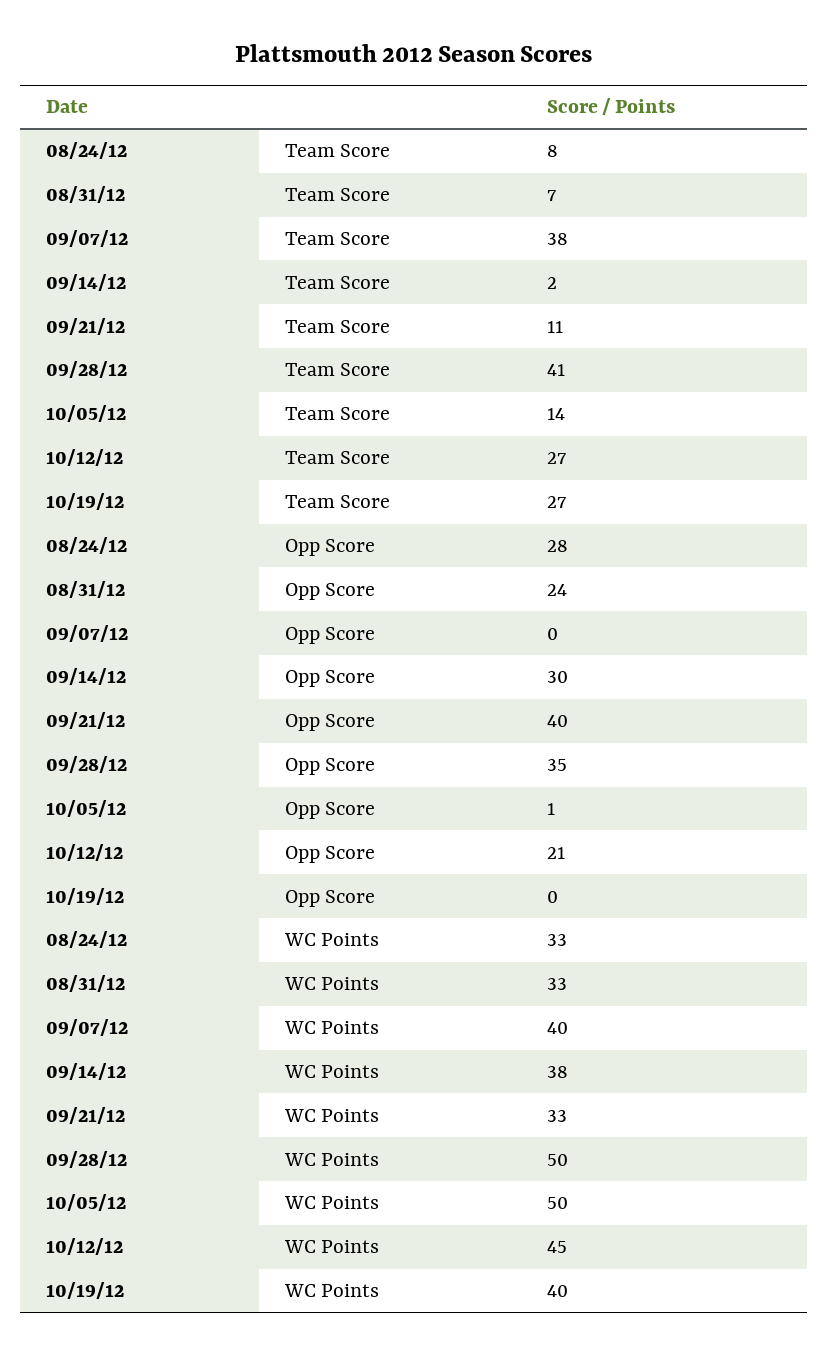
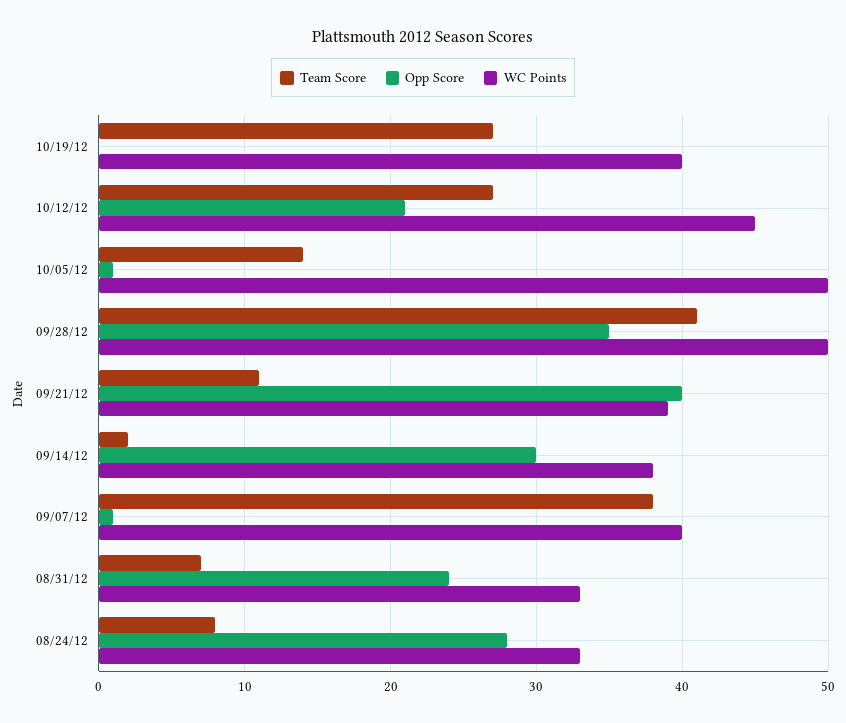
Opp Score, 09/07/12: 0 -> 1
WC Points, 09/21/12: 33 -> 39

